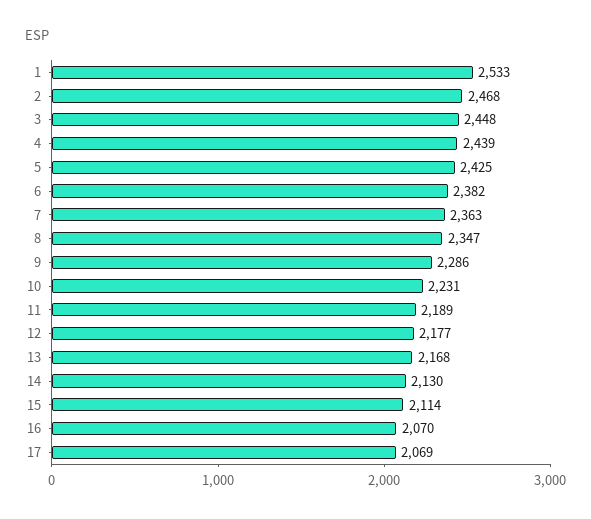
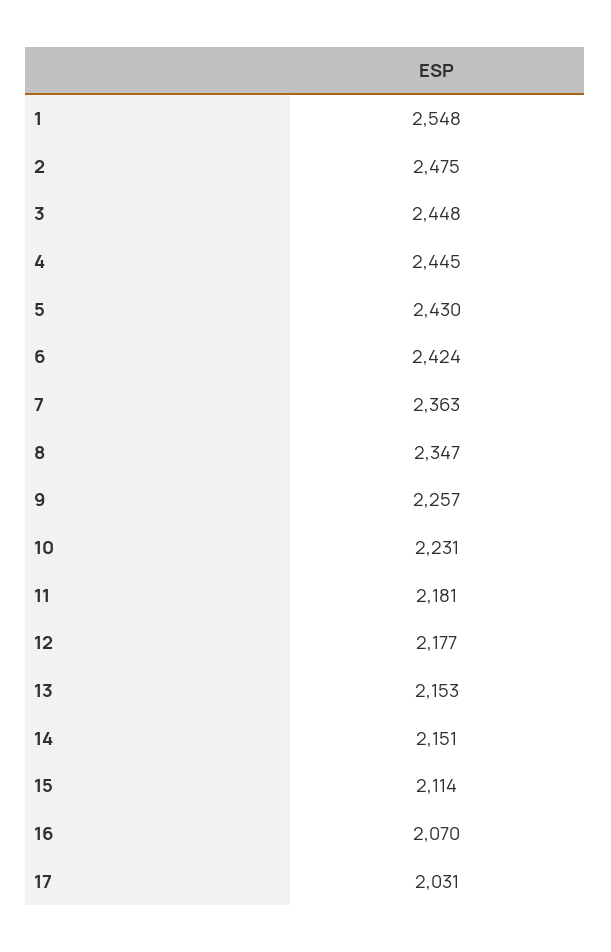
1: 2533 -> 2548
2: 2468 -> 2475
4: 2439 -> 2445
5: 2425 -> 2430
6: 2382 -> 2424
9: 2286 -> 2257
11: 2189 -> 2181
13: 2168 -> 2153
14: 2130 -> 2151
17: 2069 -> 2031

